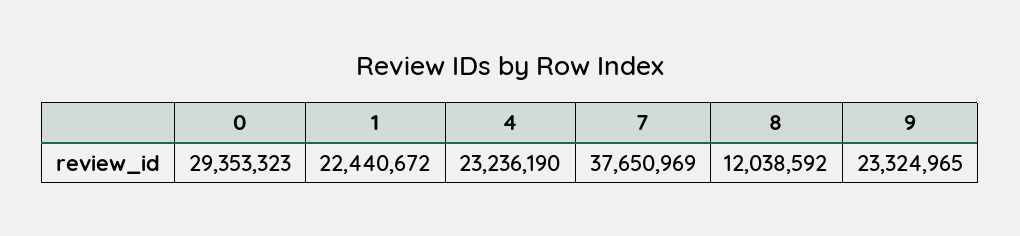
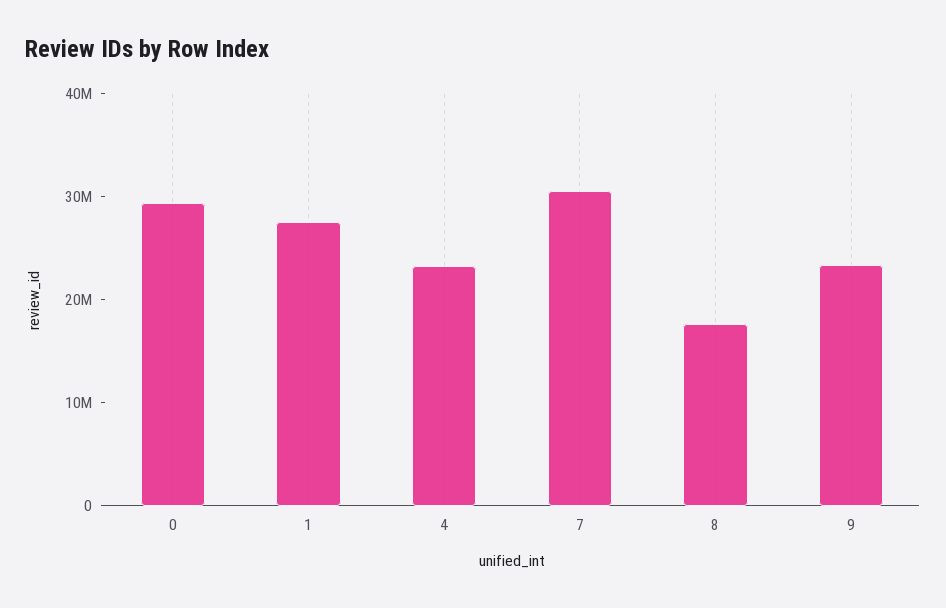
1: 22440672 -> 28000000
7: 37650969 -> 30000000
8: 12038592 -> 18000000

